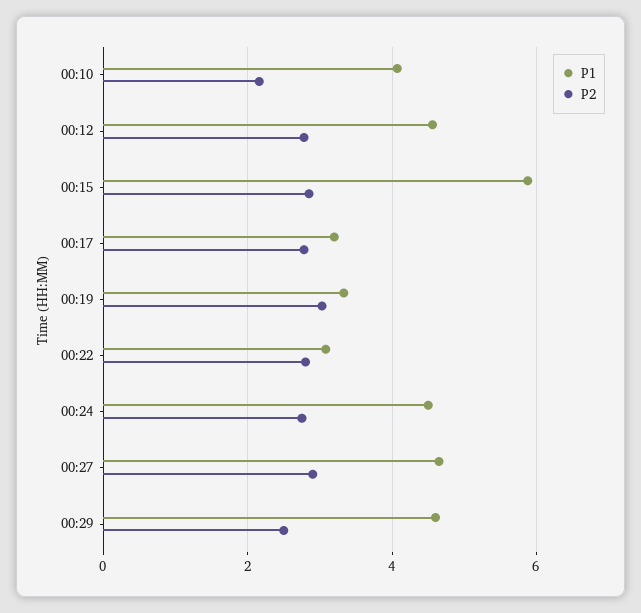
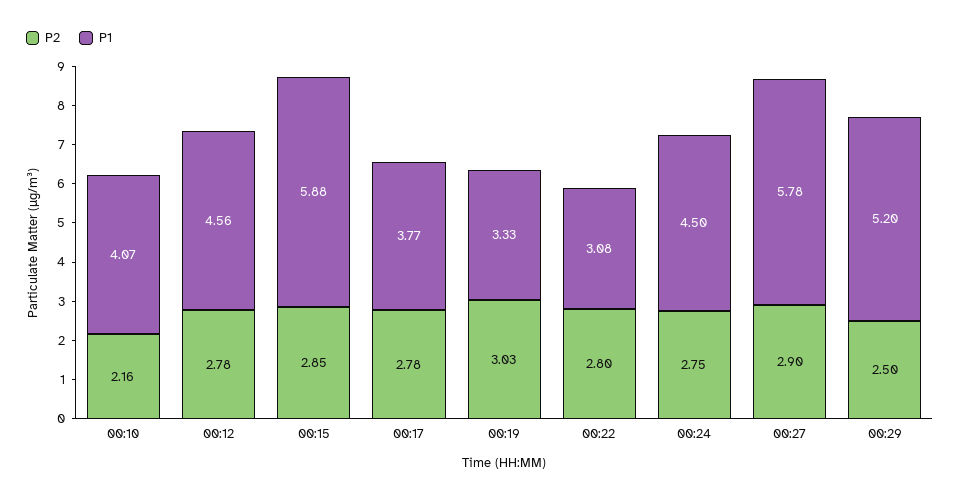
P1, 00:17: 3.2 -> 3.77
P1, 00:27: 4.6 -> 5.78
P1, 00:29: 4.6 -> 5.2

